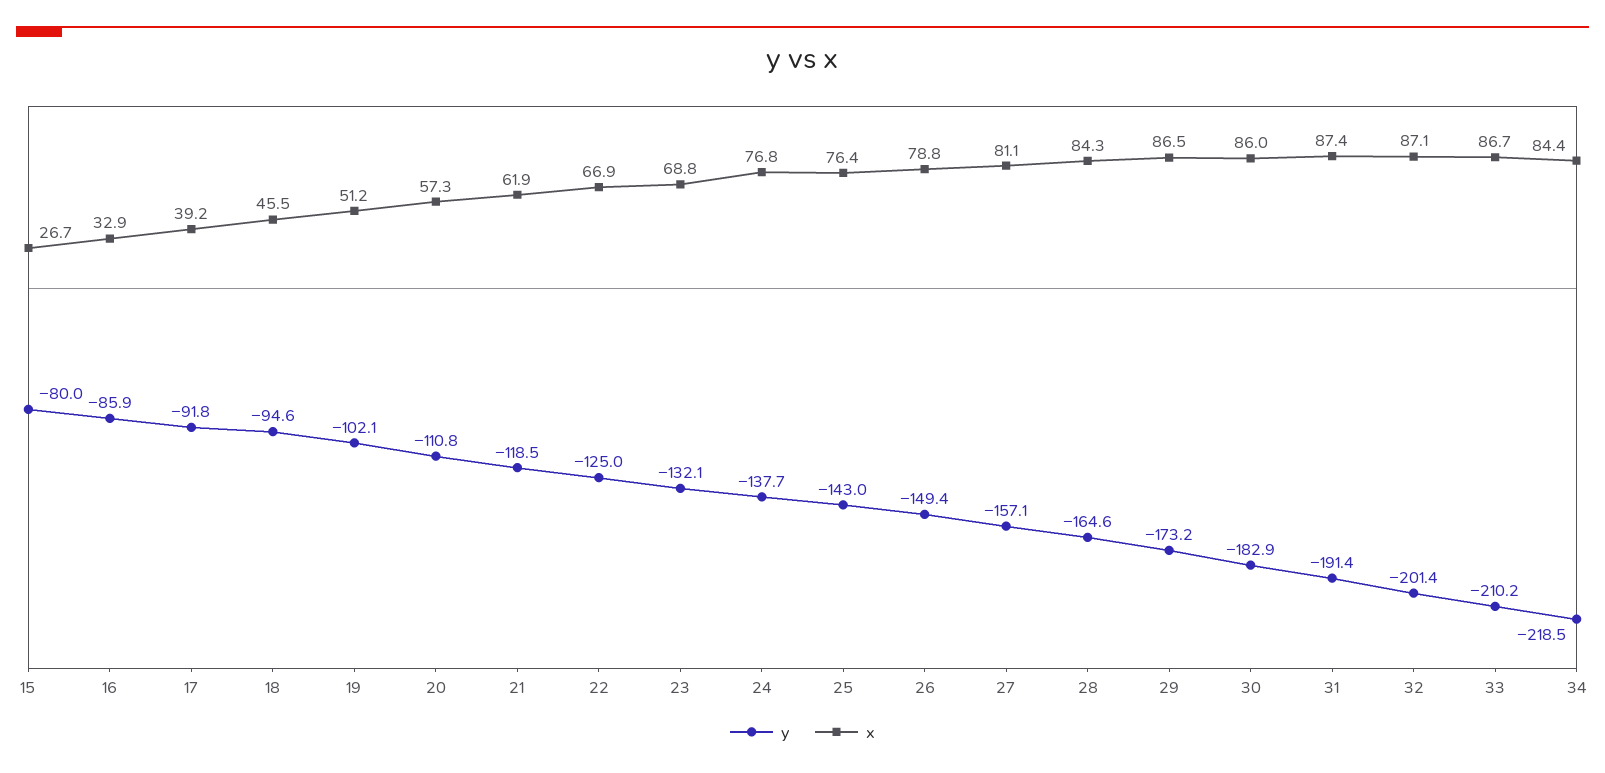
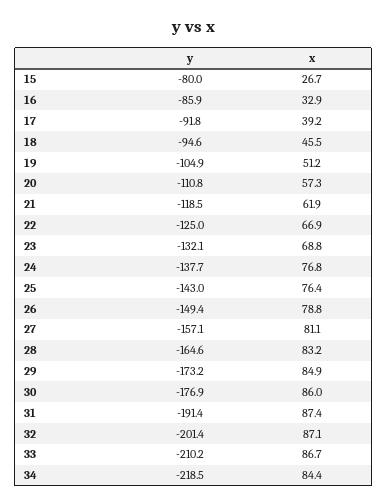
y, 19: -102.1 -> -104.9
x, 28: 84.3 -> 83.2
x, 29: 86.5 -> 84.9
y, 30: -182.9 -> -176.9

